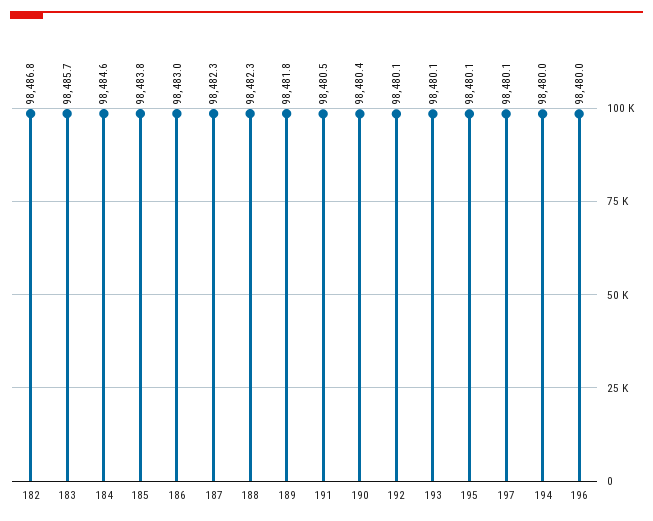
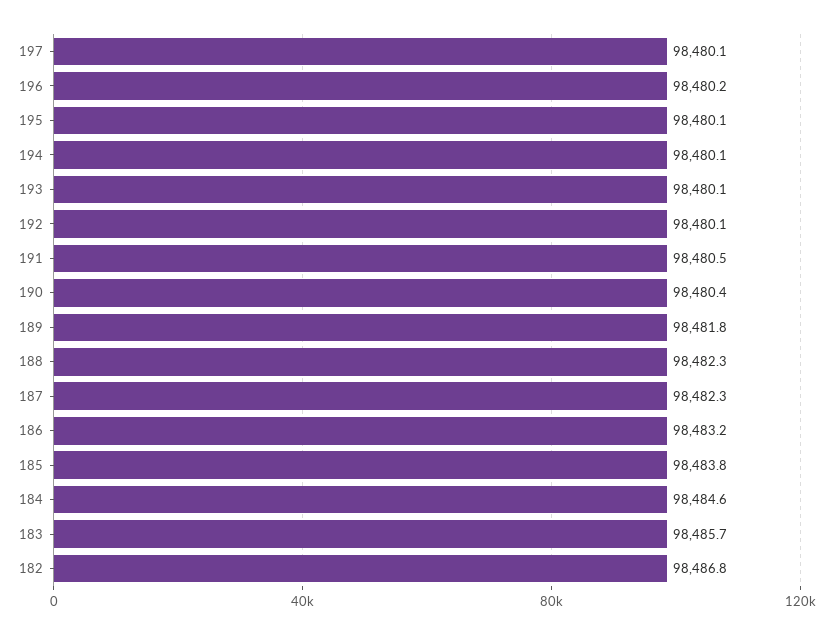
186: 98483 -> 98483.2
194: 98480 -> 98480.1
196: 98480 -> 98480.2

